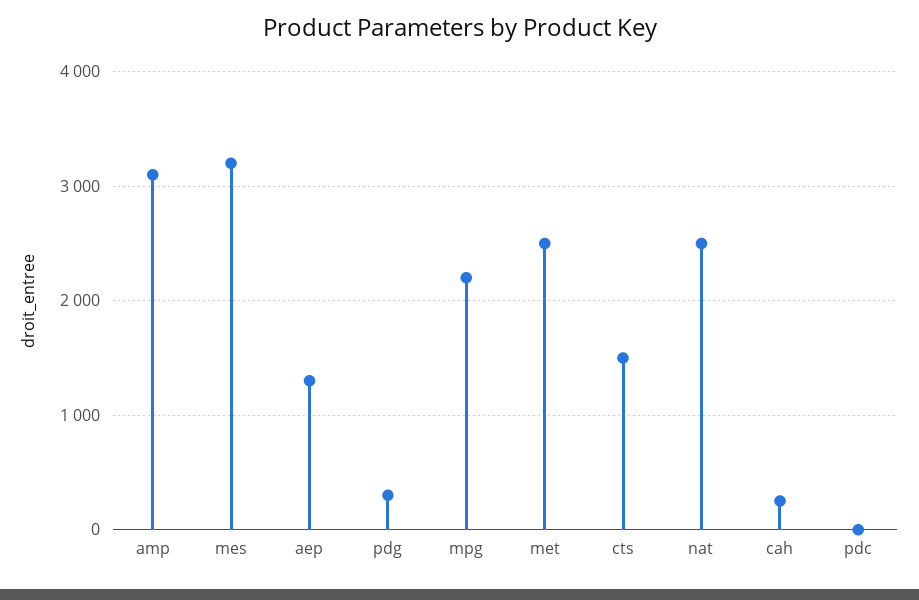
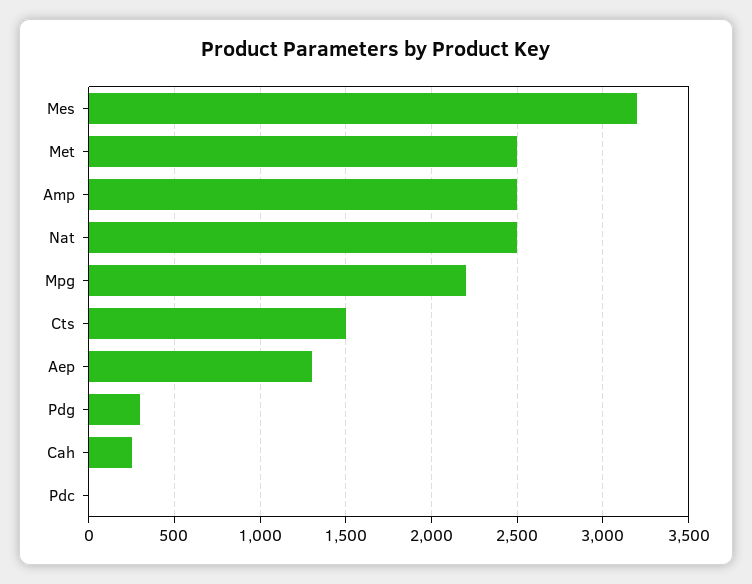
amp: 3100 -> 2500

